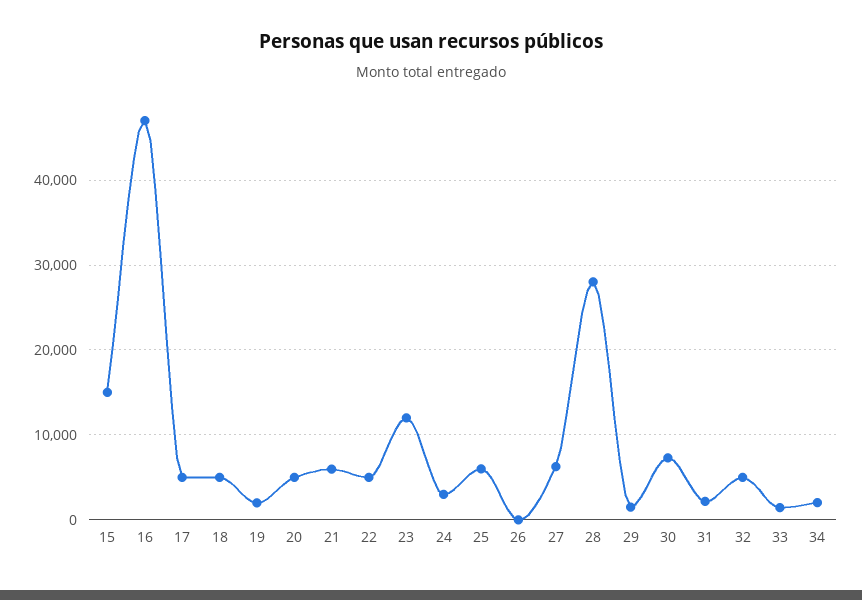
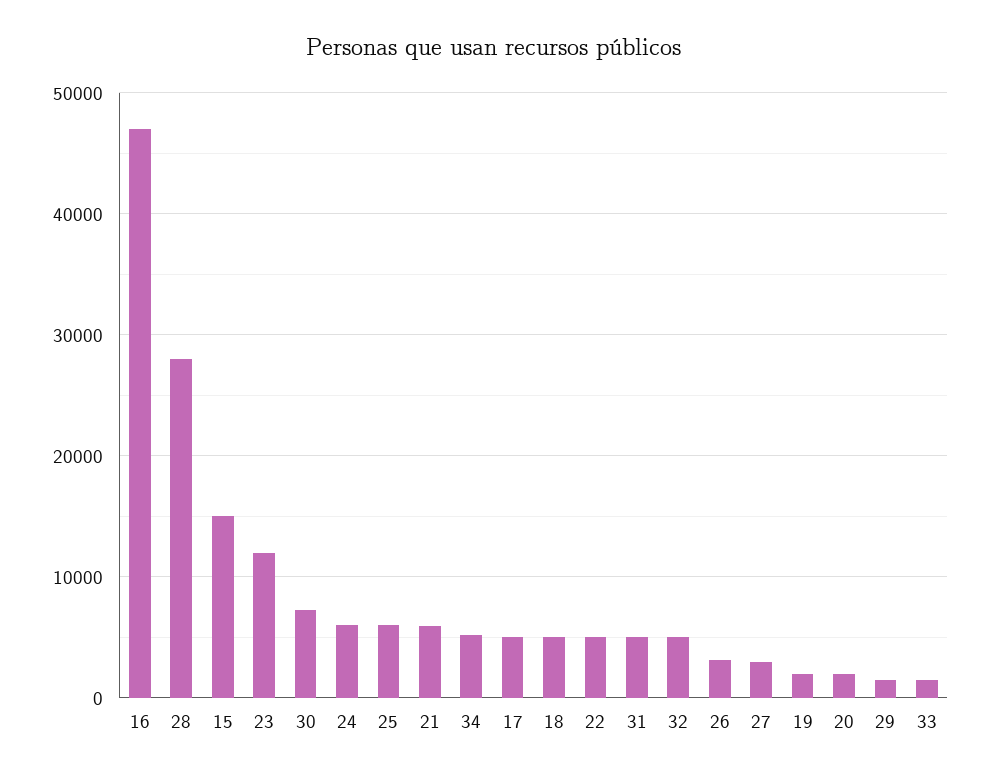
20: 5000 -> 2000
24: 3000 -> 6000
26: 0 -> 3000
27: 6000 -> 3000
31: 2000 -> 5000
34: 2000 -> 5000

